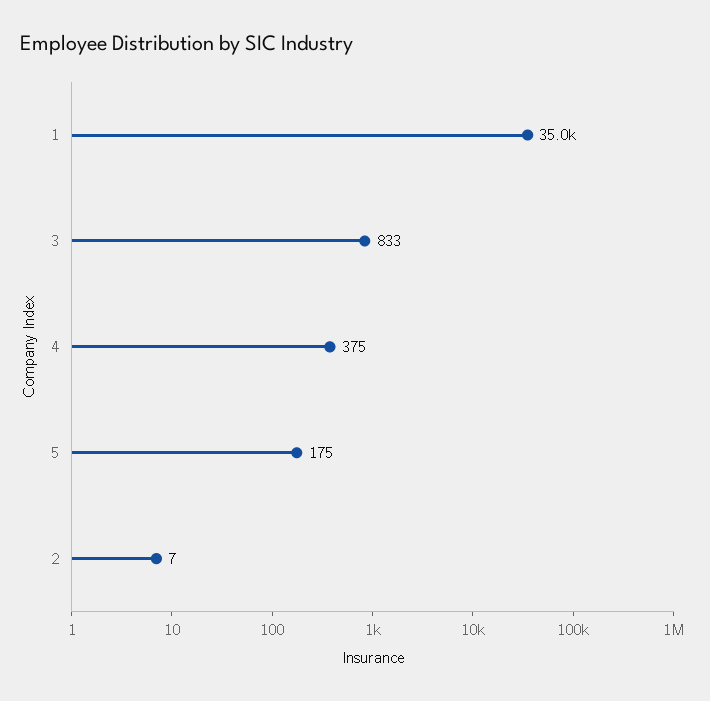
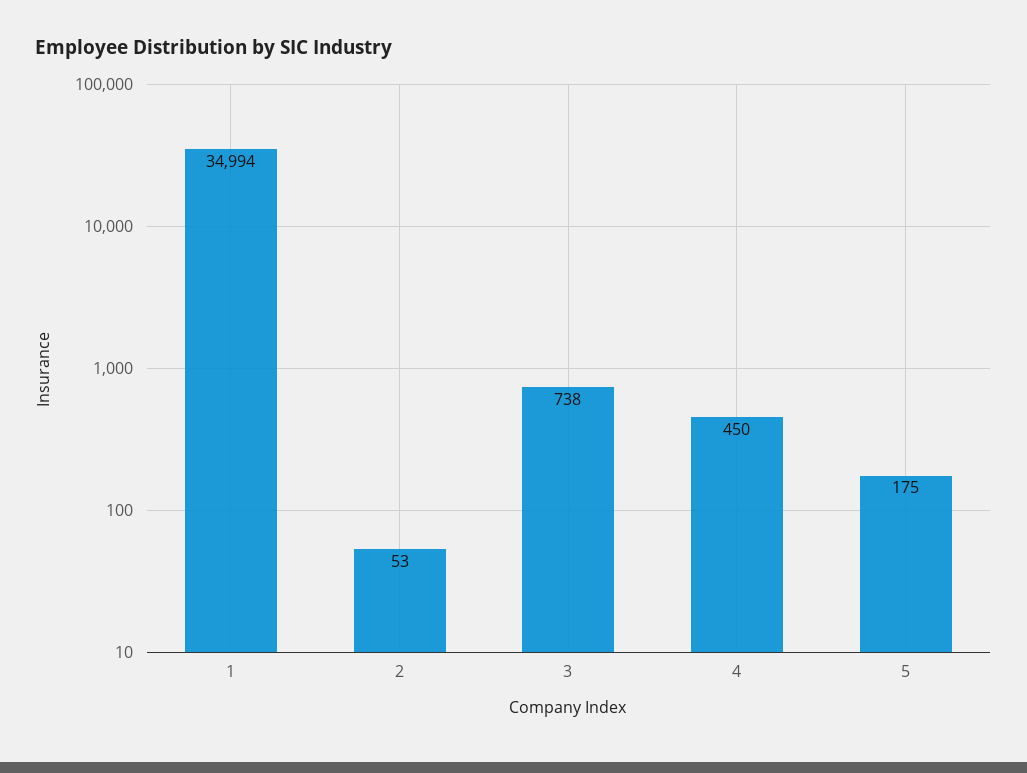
3: 833 -> 738
4: 375 -> 450
2: 7 -> 53

